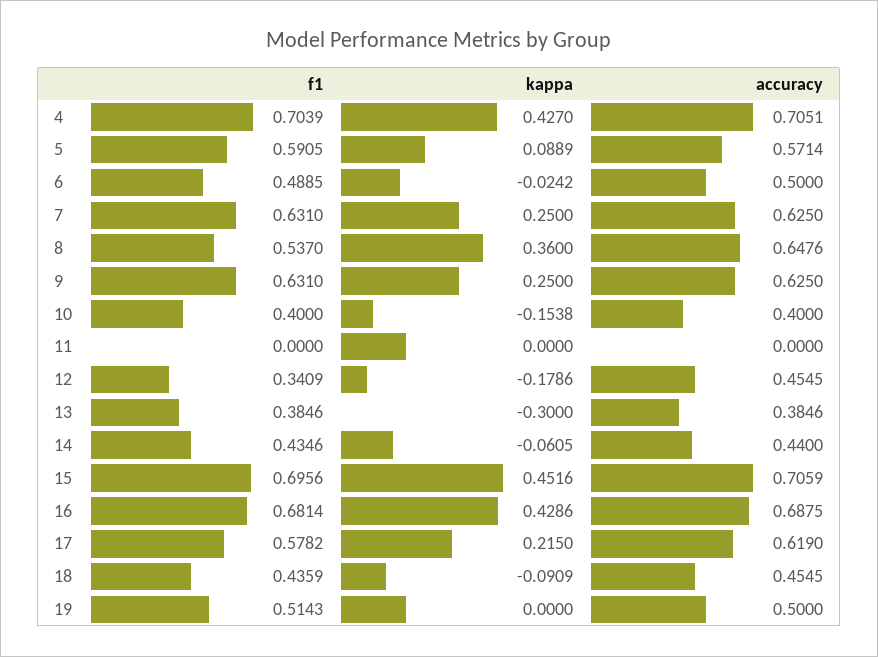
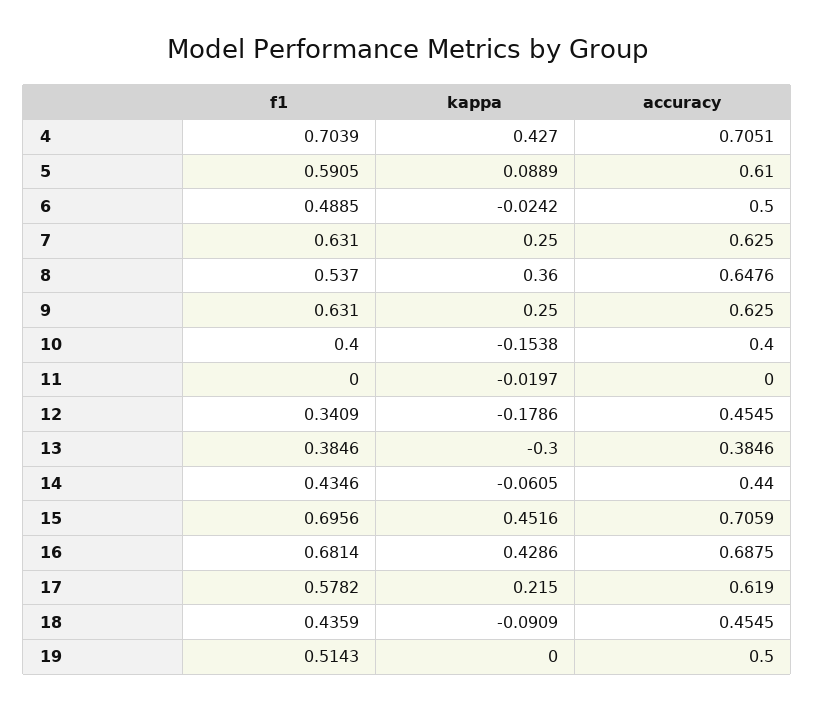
accuracy, 5: 0.5714 -> 0.61
kappa, 11: 0 -> -0.0197

